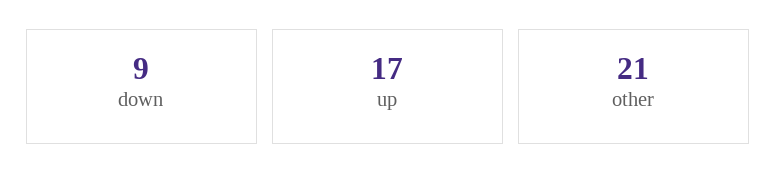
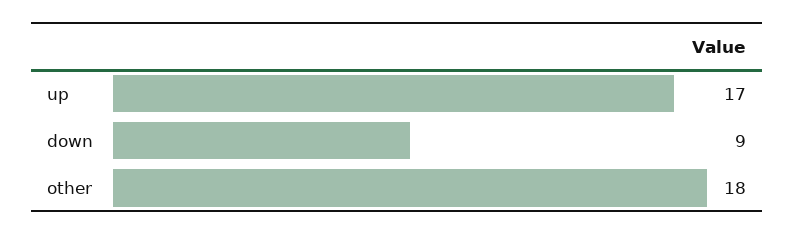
other: 21 -> 18

